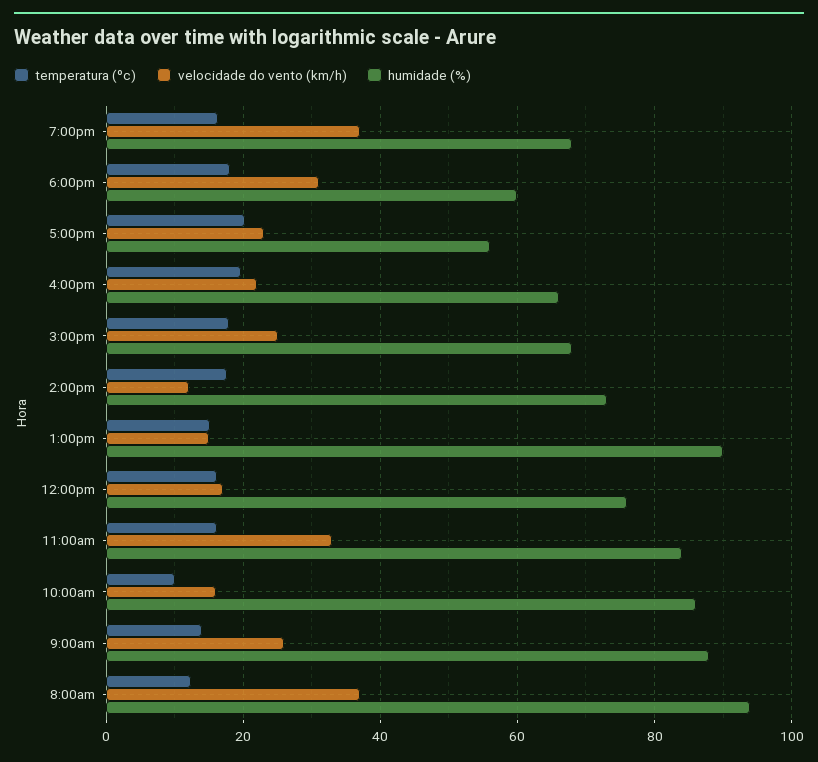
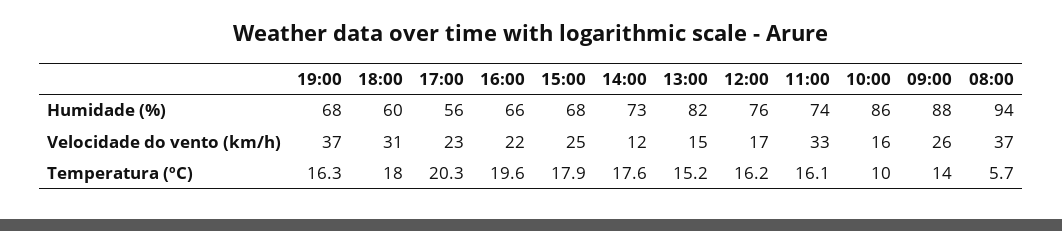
humidade (%), 1:00pm: 90 -> 82
humidade (%), 11:00am: 84 -> 74
temperatura (ºc), 8:00am: 12 -> 5.7

